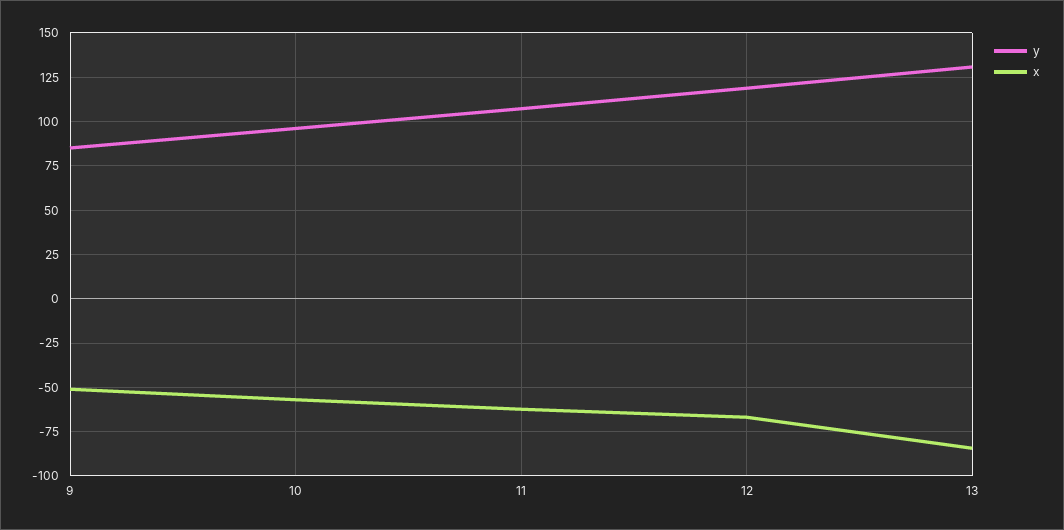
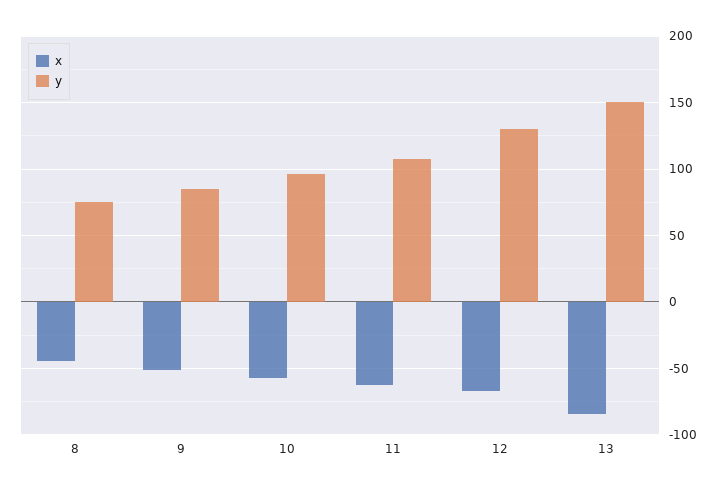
y, 12: 120 -> 130
y, 13: 130 -> 150
x, 8: none -> -45
y, 8: none -> 75

